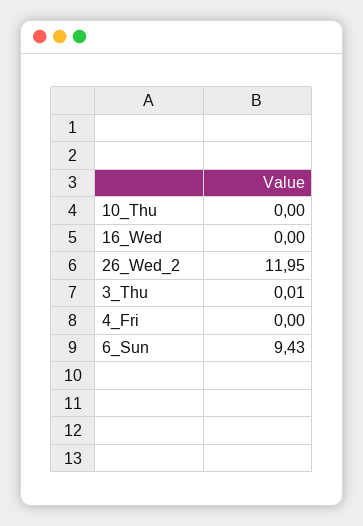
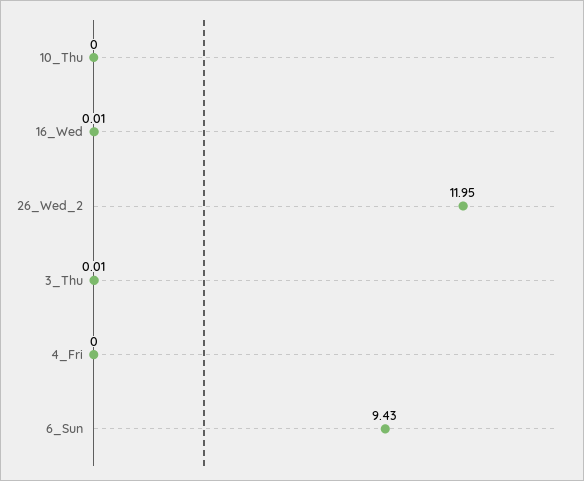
16_Wed: 0 -> 0.01

